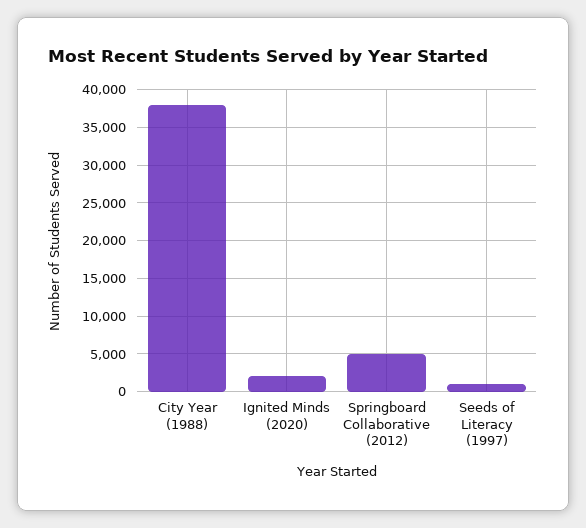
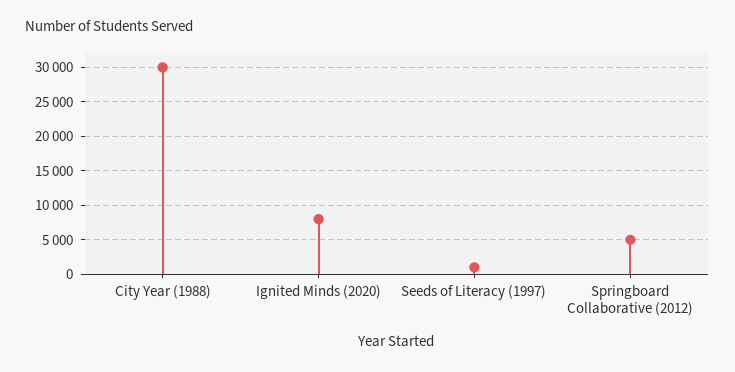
City Year (1988): 38000 -> 30000
Ignited Minds (2020): 2000 -> 8000

